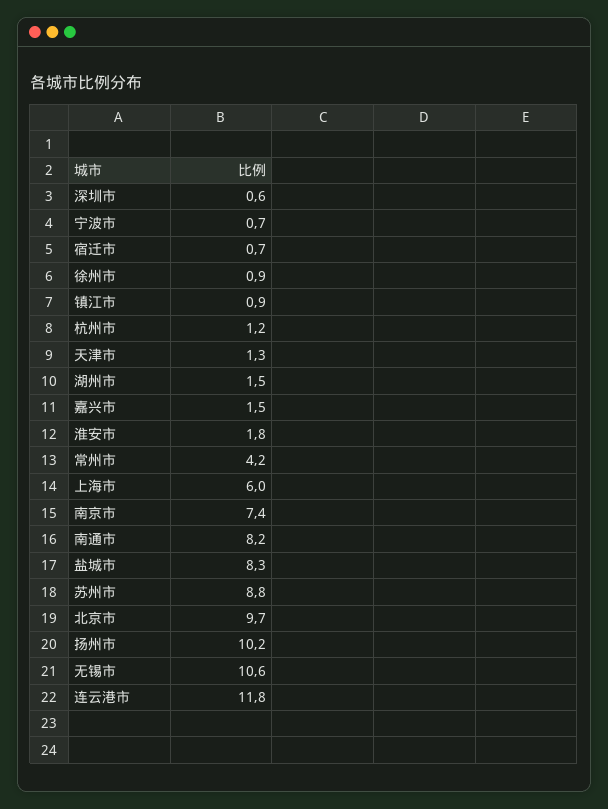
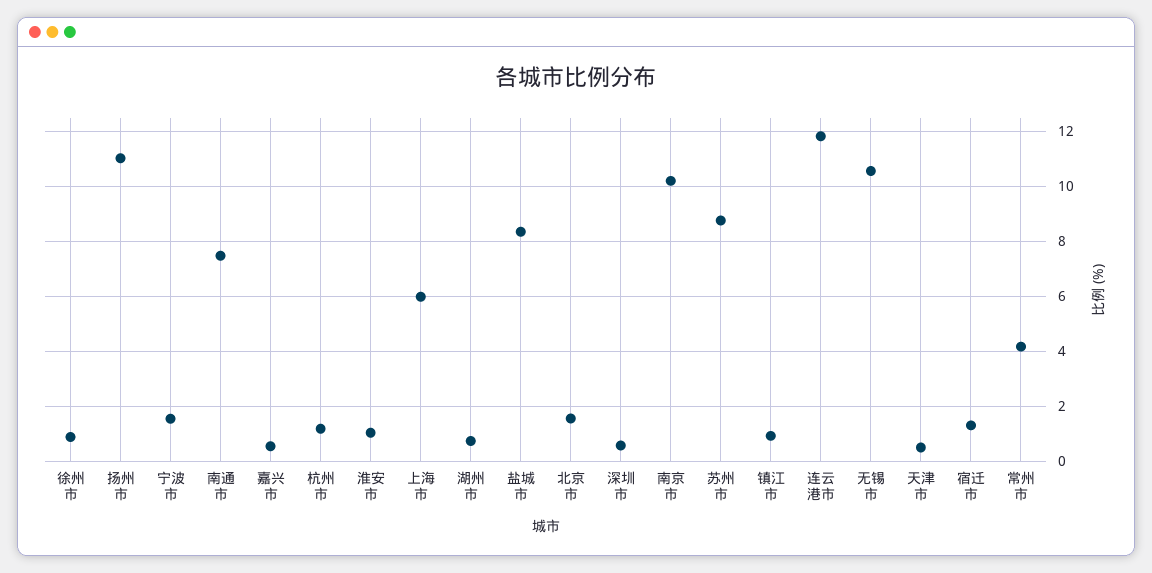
宁波市: 0.7 -> 1.5
宿迁市: 0.7 -> 1.25
天津市: 1.3 -> 0.5
湖州市: 1.5 -> 0.75
嘉兴市: 1.5 -> 0.5
淮安市: 1.8 -> 1
南京市: 7.4 -> 10.25
南通市: 8.2 -> 7.5
北京市: 9.7 -> 1.5
扬州市: 10.2 -> 11

